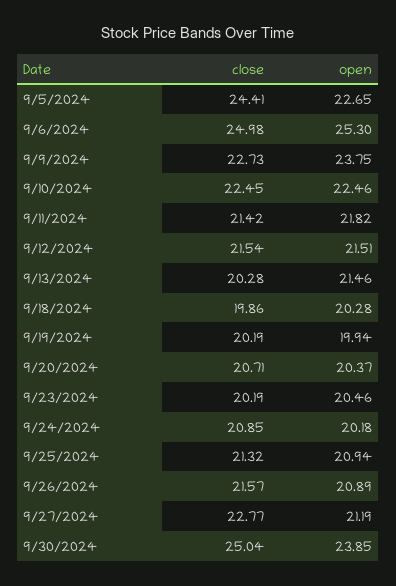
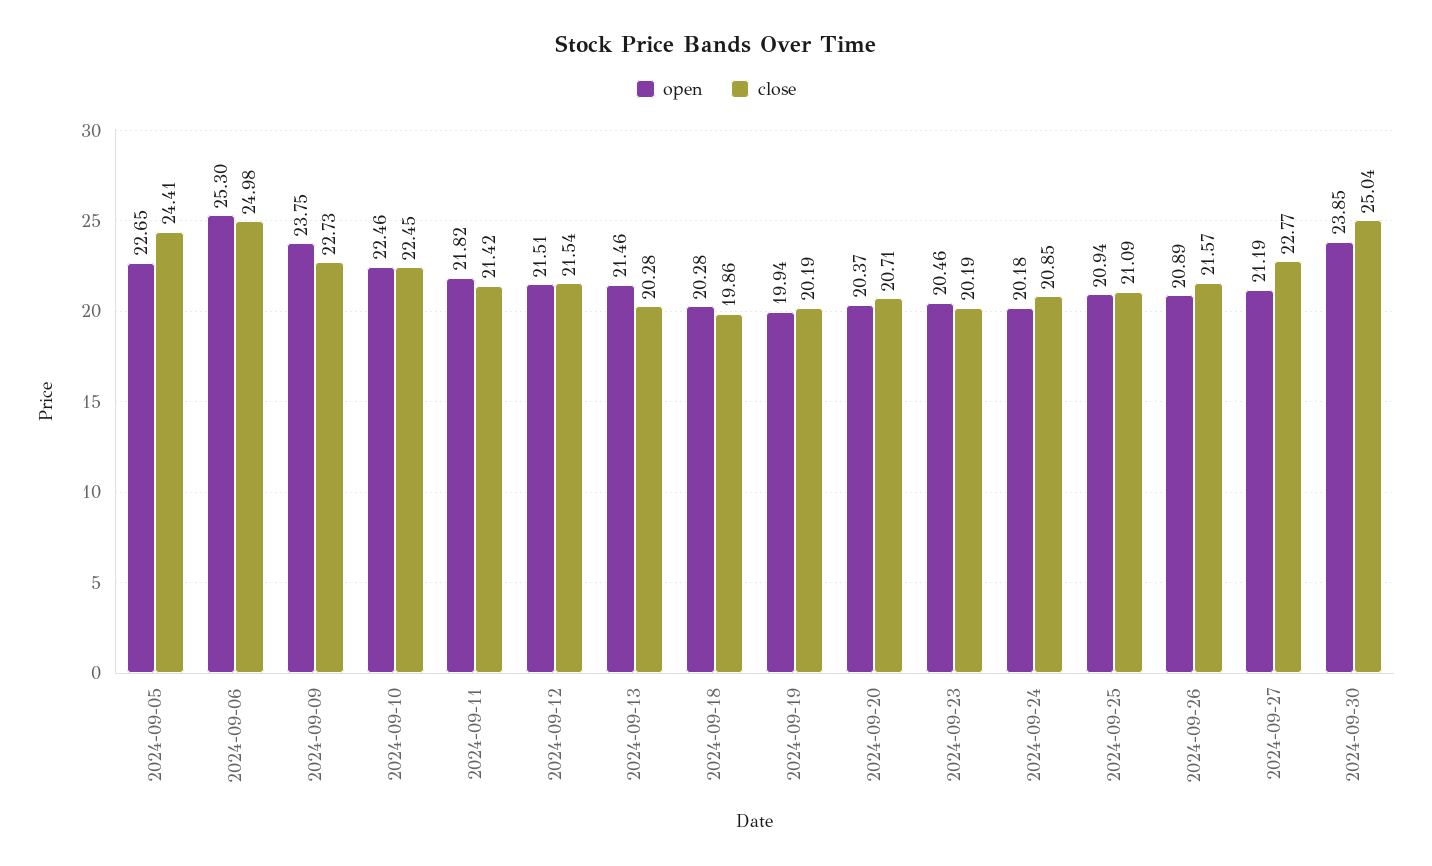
close, 9/25/2024: 21.32 -> 21.09

